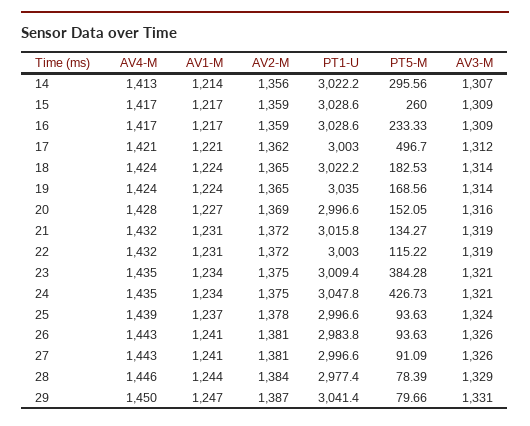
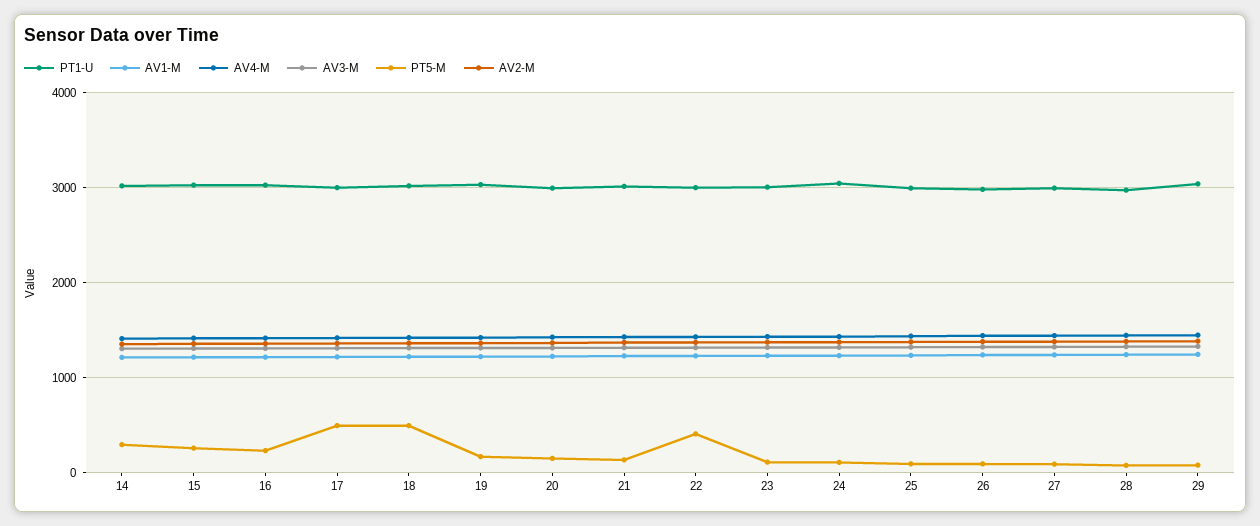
PT5-M, 18: 182.53 -> 500
PT5-M, 22: 115.22 -> 400
PT5-M, 23: 384.28 -> 100
PT5-M, 24: 426.73 -> 100

